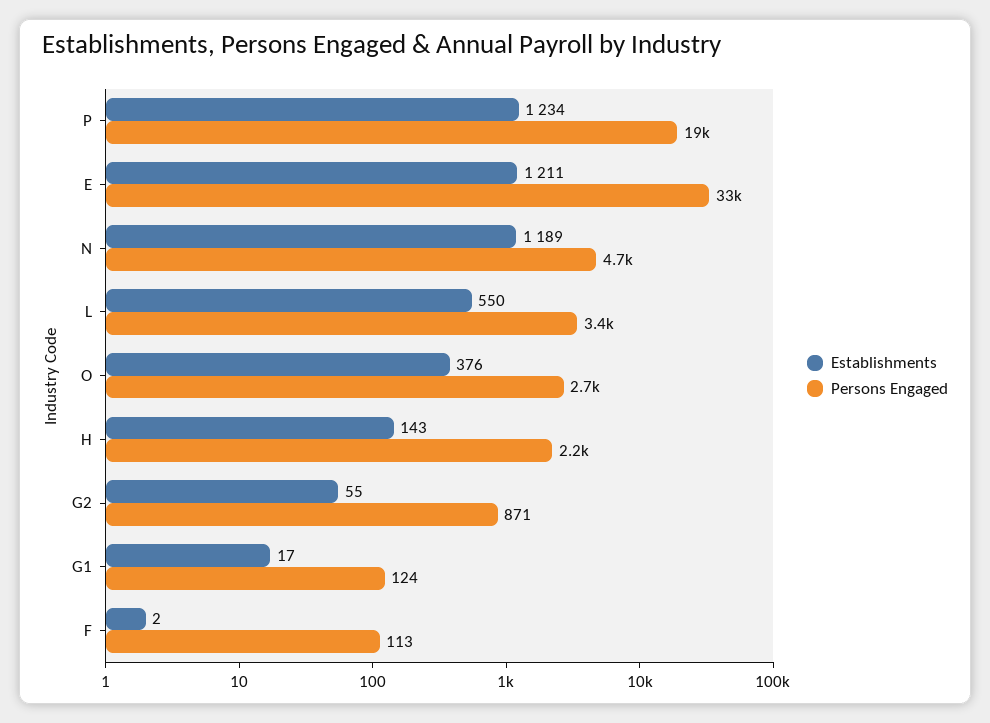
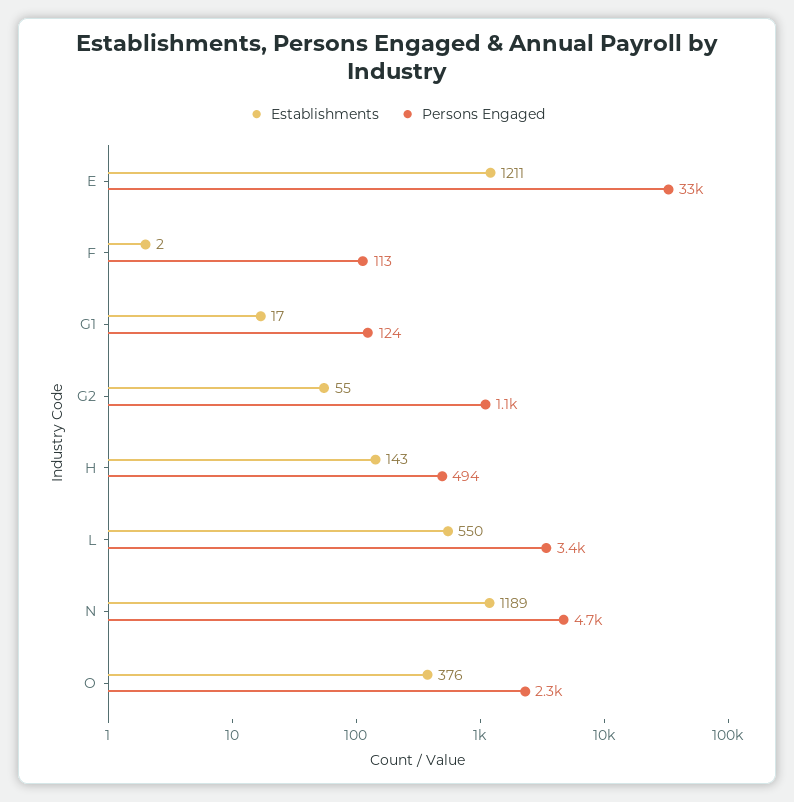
Establishments, P: 1234 -> none
Persons Engaged, P: 19000 -> none
Persons Engaged, O: 2700 -> 2300
Persons Engaged, H: 2200 -> 494
Persons Engaged, G2: 871 -> 1100

